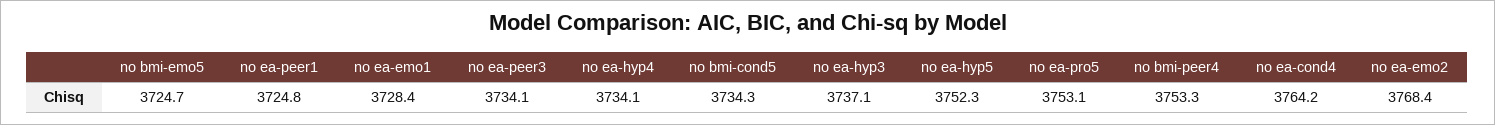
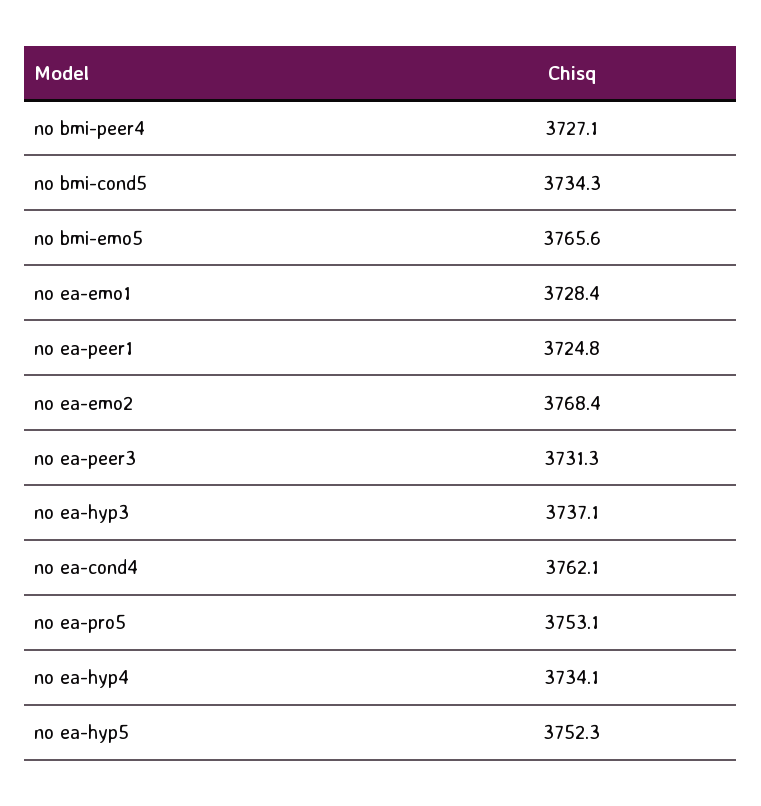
no bmi-emo5: 3724.7 -> 3765.6
no ea-peer3: 3734.1 -> 3731.3
no bmi-peer4: 3753.3 -> 3727.1
no ea-cond4: 3764.2 -> 3762.1

